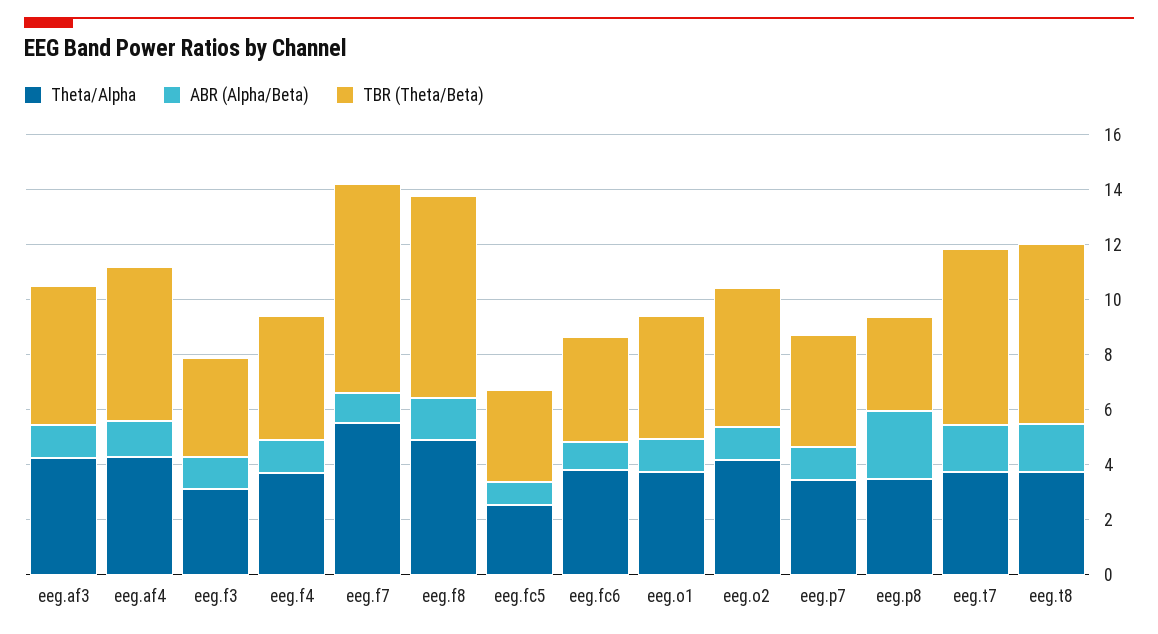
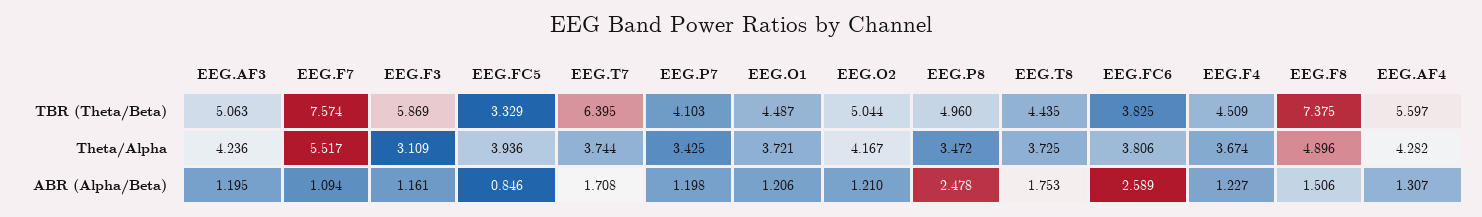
TBR (Theta/Beta), eeg.f3: 3.5 -> 5.869
Theta/Alpha, eeg.fc5: 2.5 -> 3.936
ABR (Alpha/Beta), eeg.fc6: 1 -> 2.589
TBR (Theta/Beta), eeg.p8: 3.5 -> 4.96
TBR (Theta/Beta), eeg.t8: 6.5 -> 4.435

